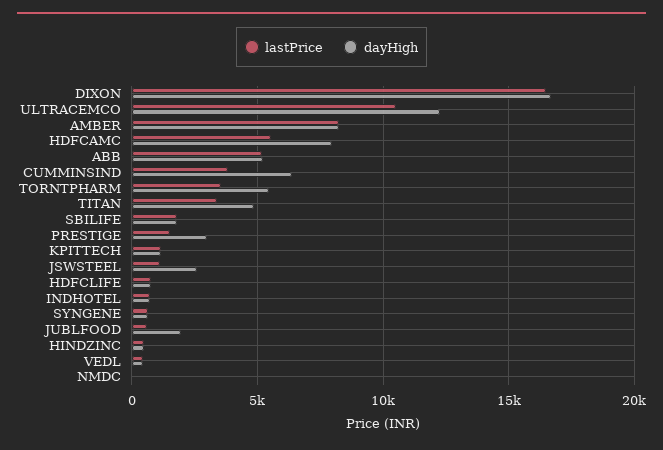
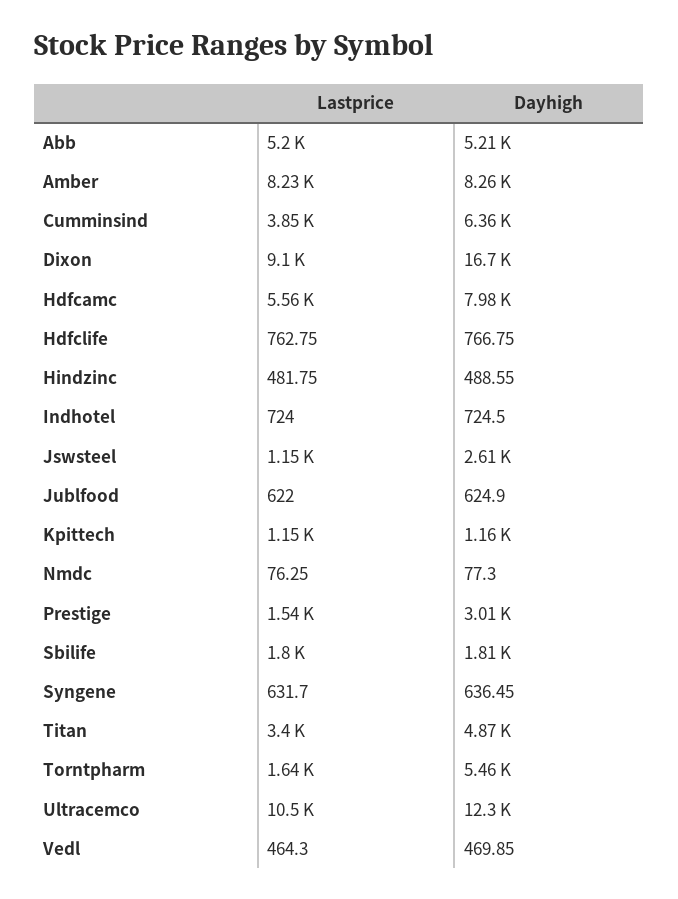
lastPrice, DIXON: 16500 -> 9100
lastPrice, TORNTPHARM: 3500 -> 1640
dayHigh, JUBLFOOD: 2000 -> 624.9

